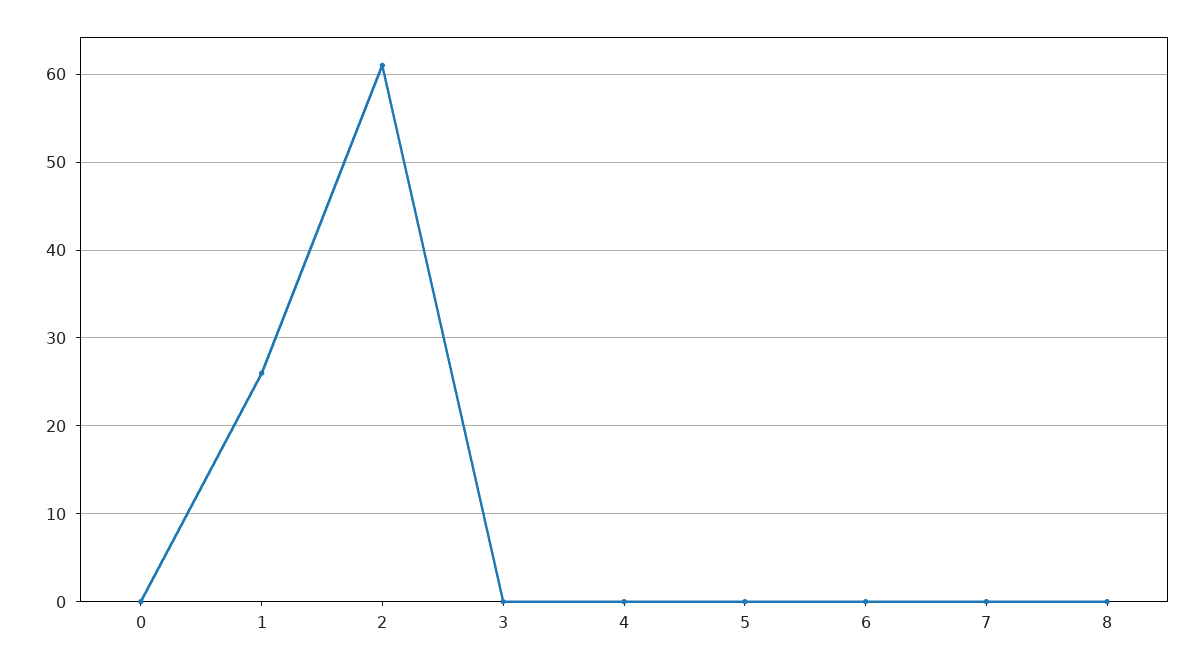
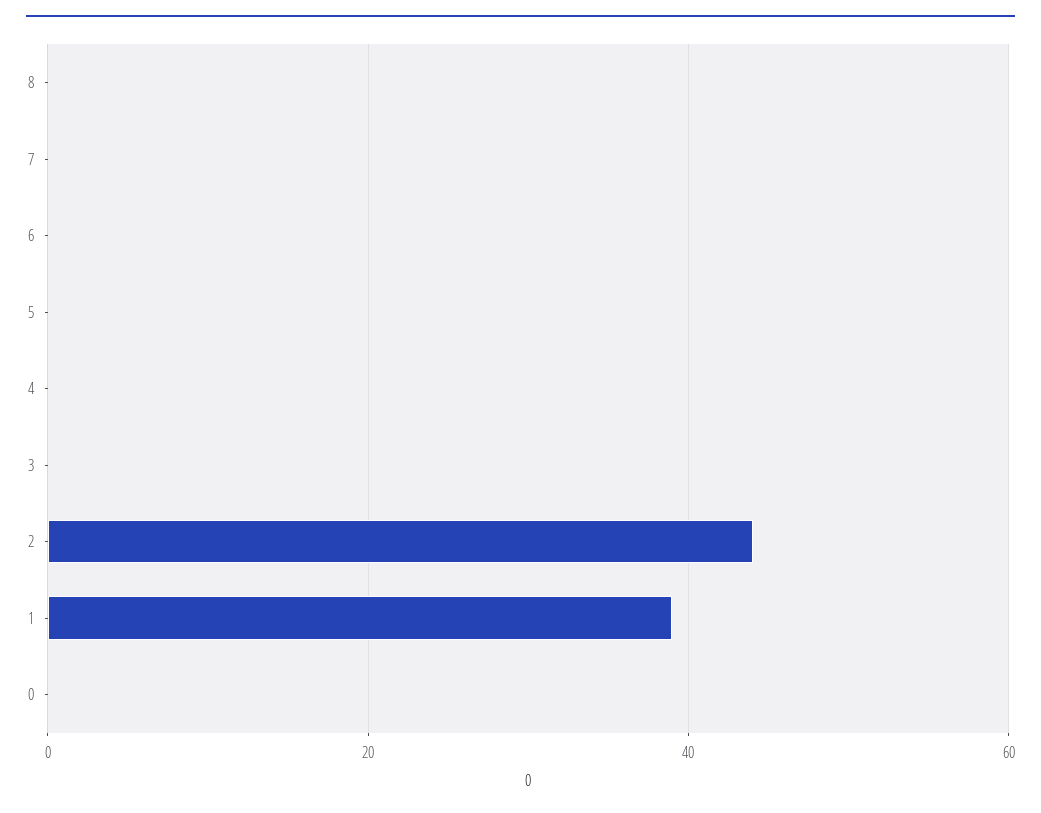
1: 26 -> 40
2: 61 -> 45

